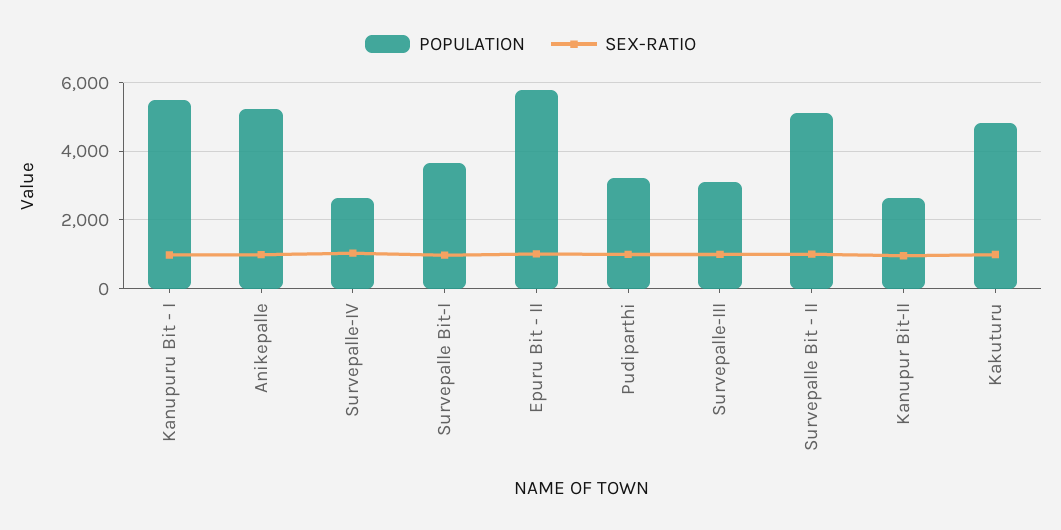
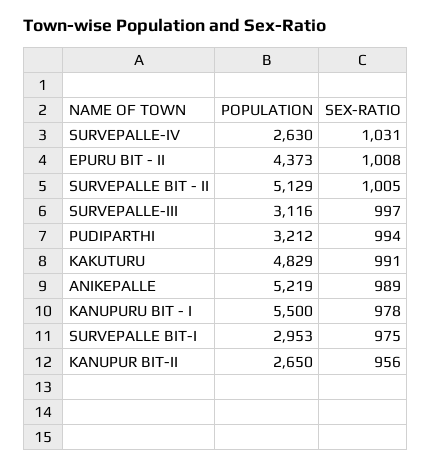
POPULATION, Survepalle Bit-I: 3600 -> 2953
POPULATION, Epuru Bit - II: 5800 -> 4373

